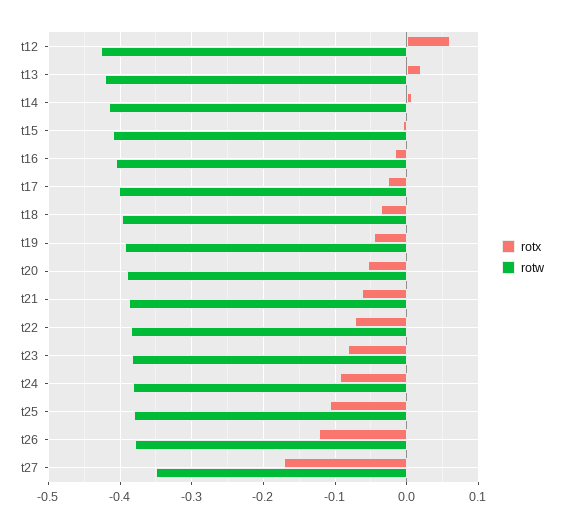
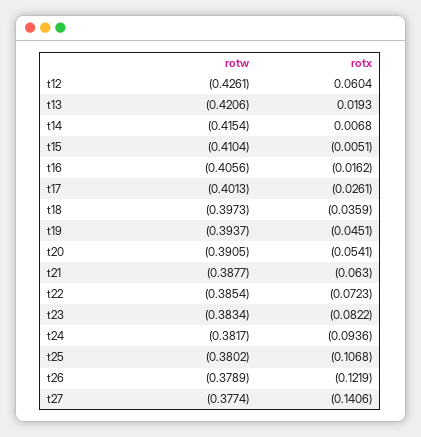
rotx, t27: -0.17 -> -0.1406
rotw, t27: -0.35 -> -0.3774

